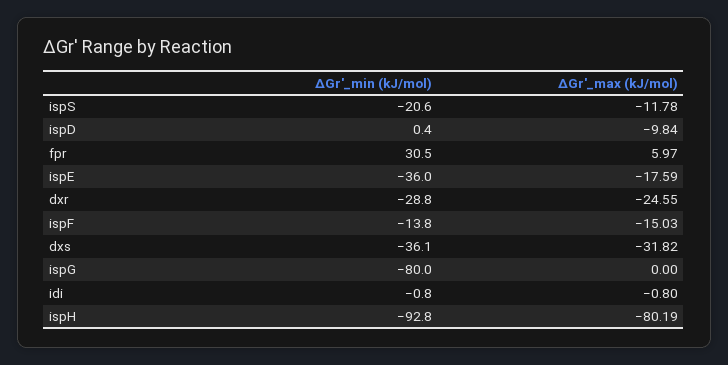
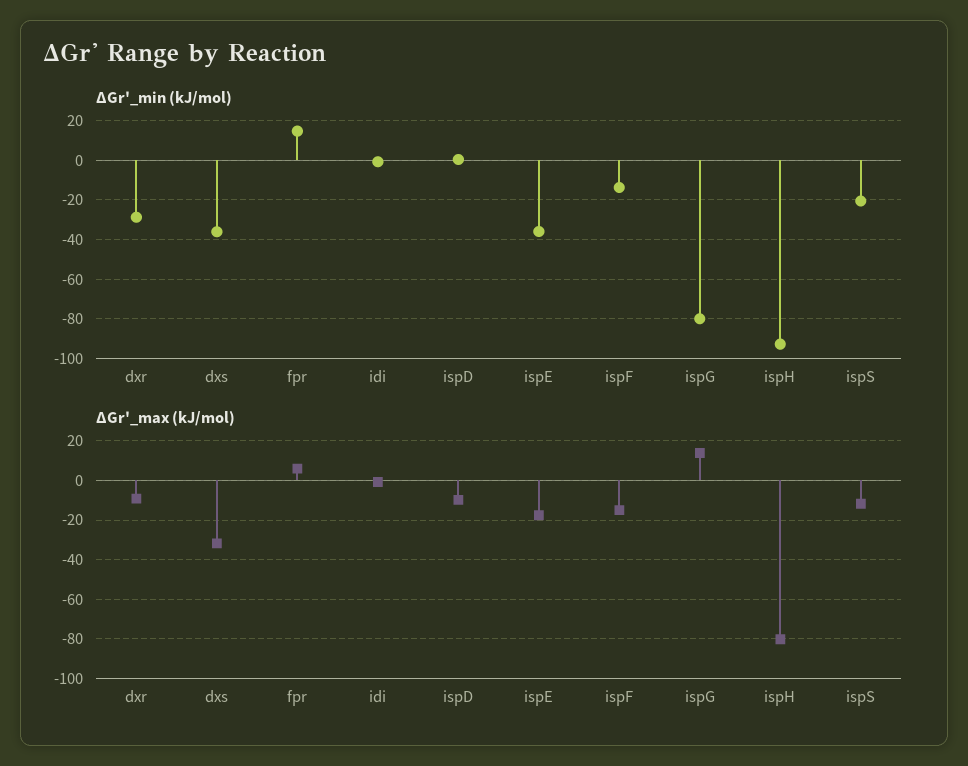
∆Gr'_min (kJ/mol), fpr: 30.5 -> 15
∆Gr'_max (kJ/mol), dxr: -24.55 -> -10
∆Gr'_max (kJ/mol), ispG: 0 -> 15

